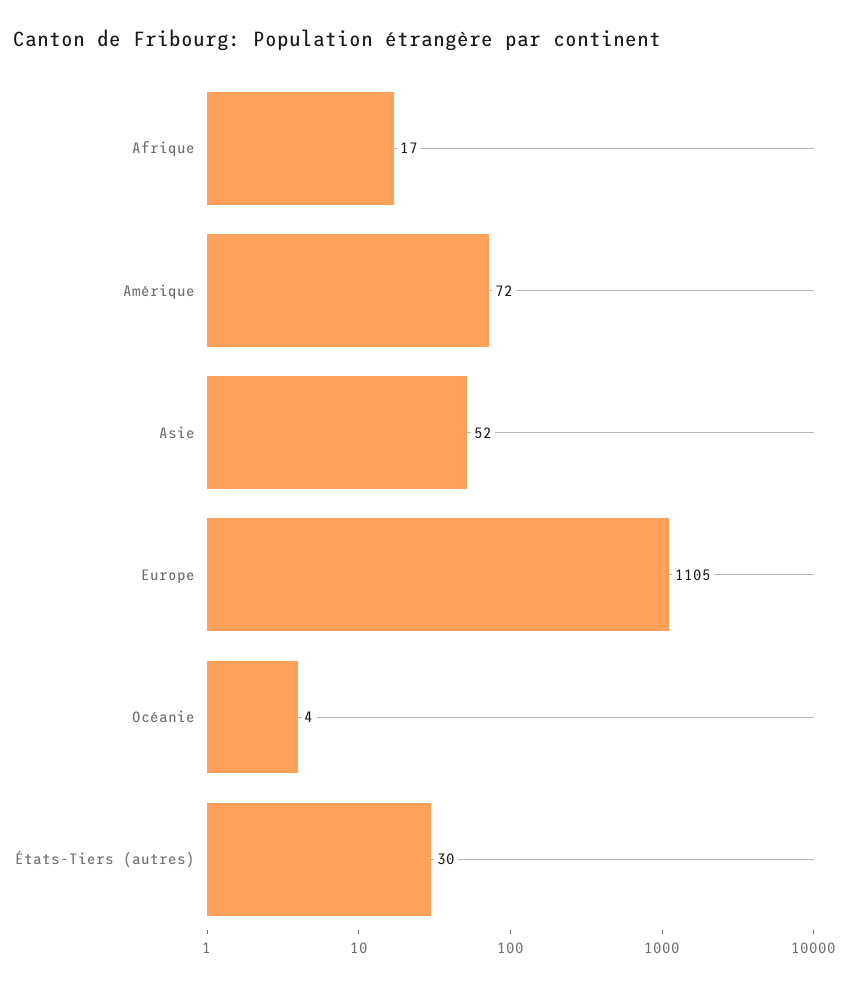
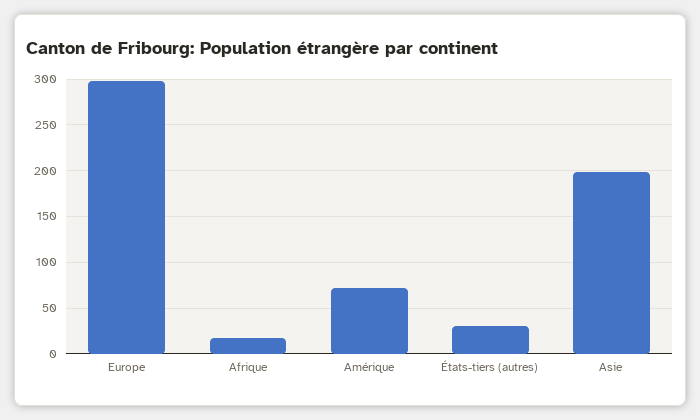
Asie: 52 -> 200
Europe: 1105 -> 300
Océanie: 4 -> none

